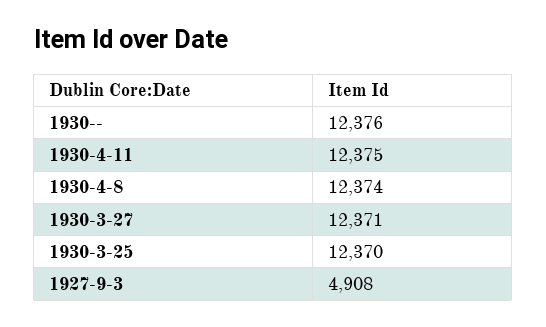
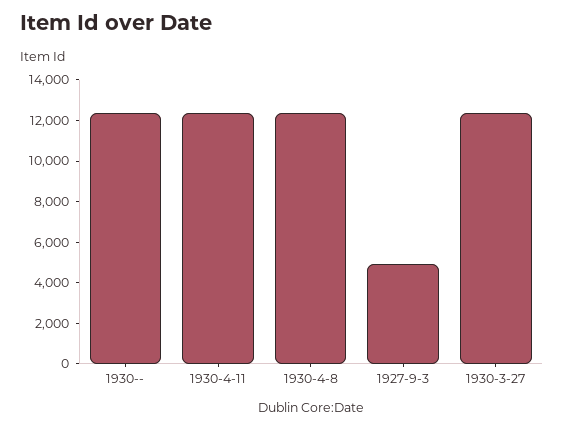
1930-3-25: 12370 -> none

